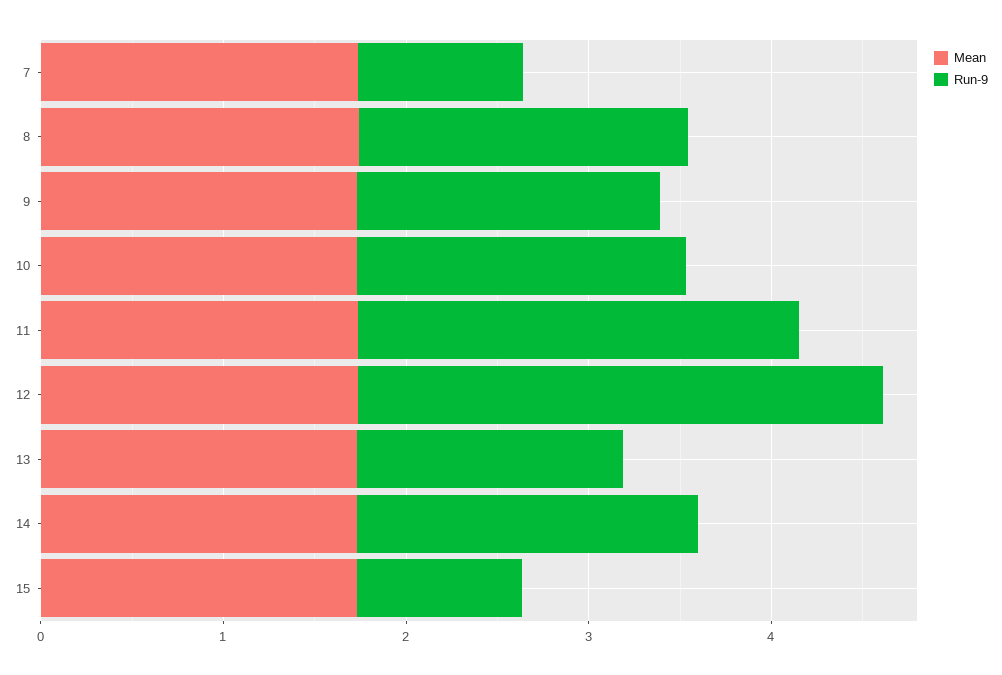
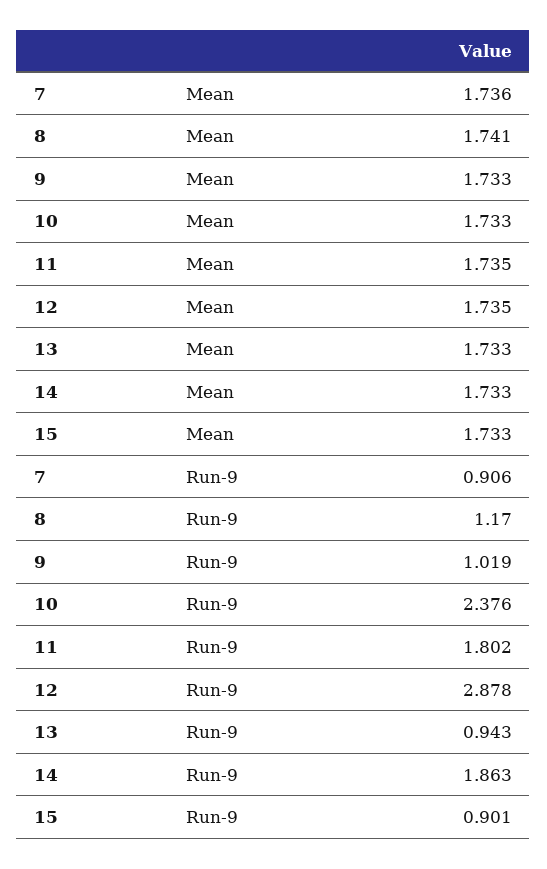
Run-9, 8: 1.8 -> 1.17
Run-9, 9: 1.6 -> 1.019
Run-9, 10: 1.8 -> 2.376
Run-9, 11: 2.4 -> 1.802
Run-9, 13: 1.4 -> 0.943

